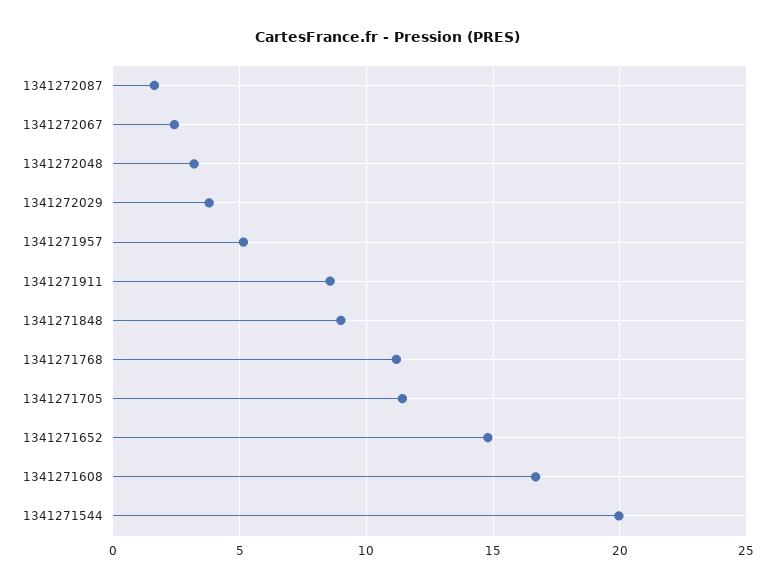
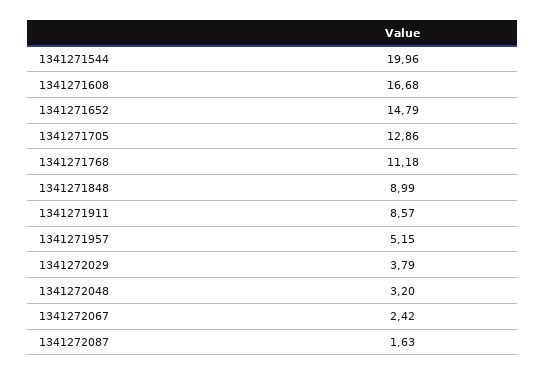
1341271705: 11.5 -> 12.86

